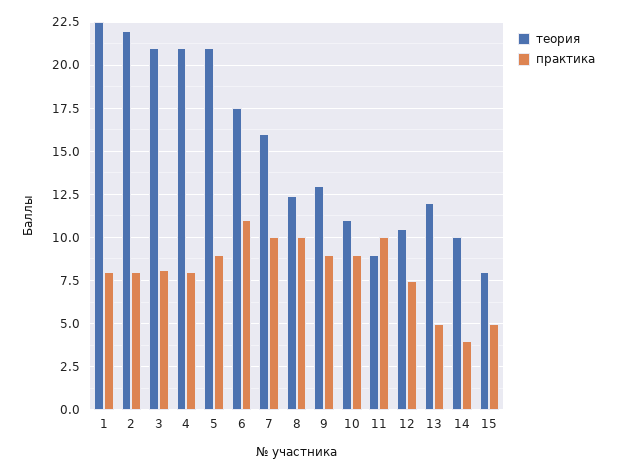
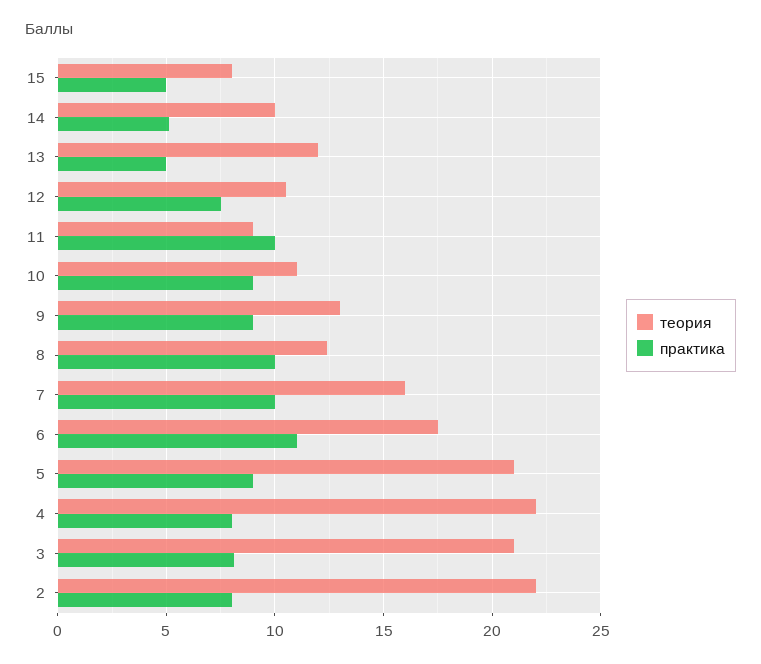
теория, 1: 22.5 -> none
практика, 1: 8 -> none
теория, 4: 21 -> 22
практика, 14: 4 -> 5

